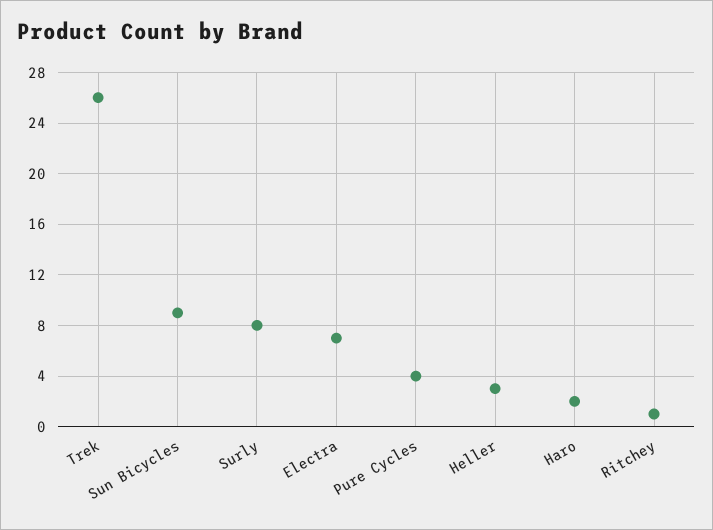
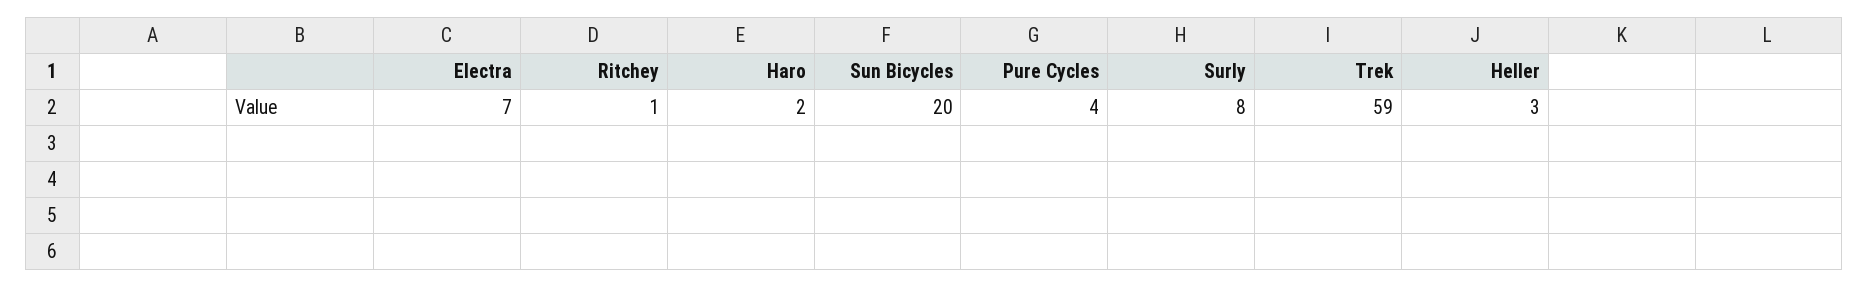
Trek: 26 -> 59
Sun Bicycles: 9 -> 20

